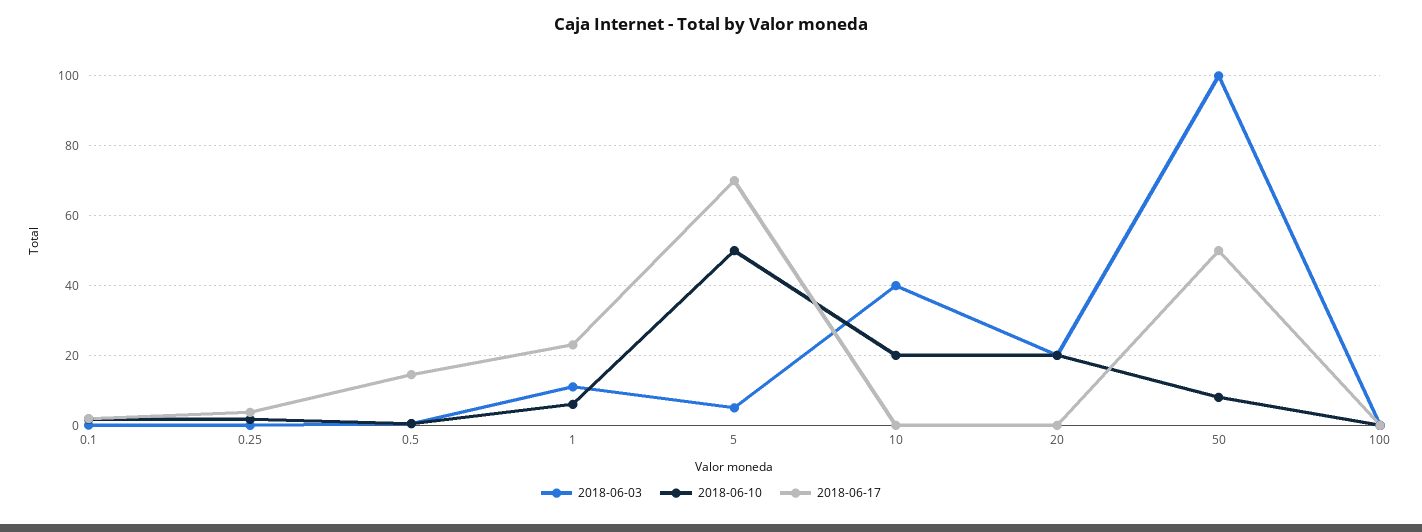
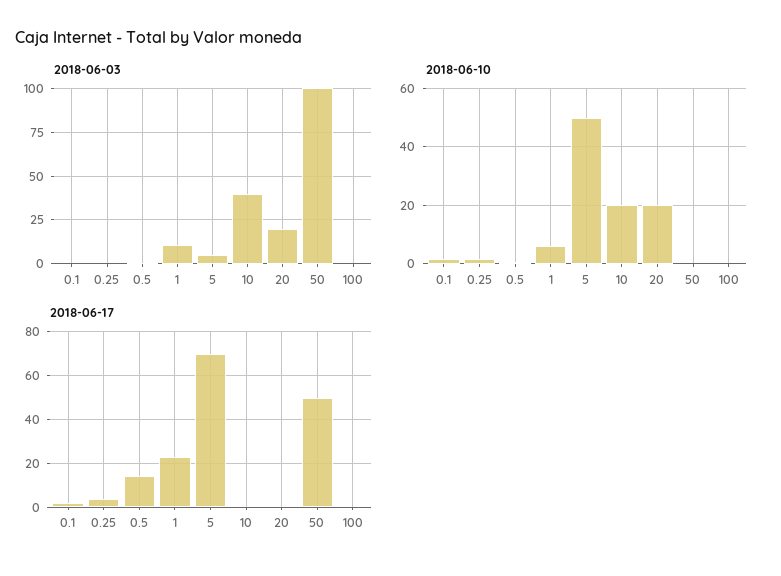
2018-06-10, 50: 8 -> 0

